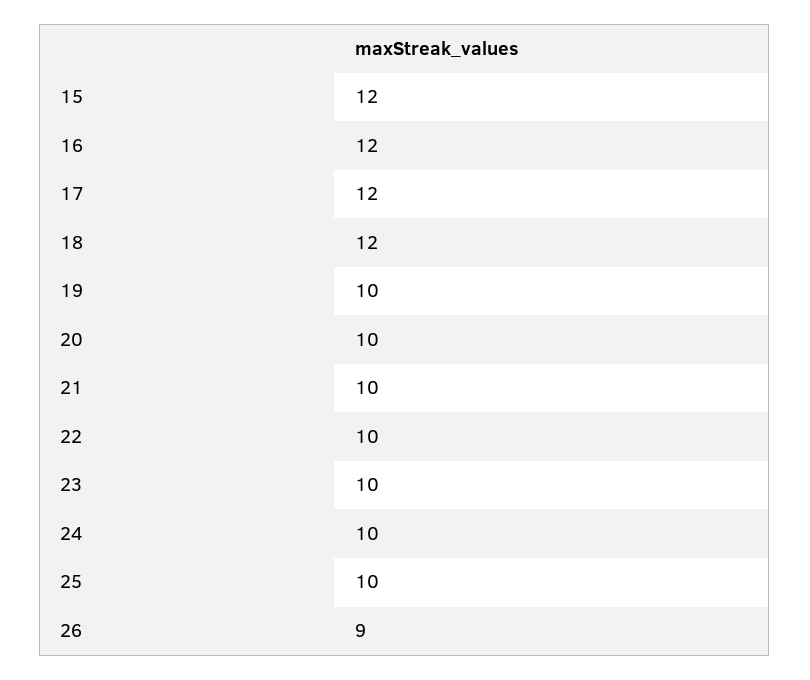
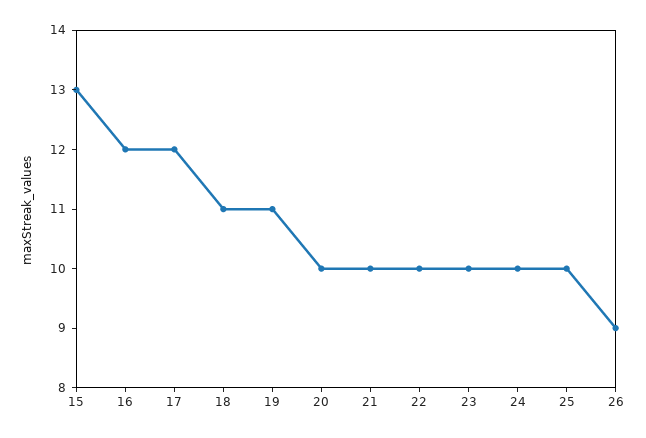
15: 12 -> 13
18: 12 -> 11
19: 10 -> 11

